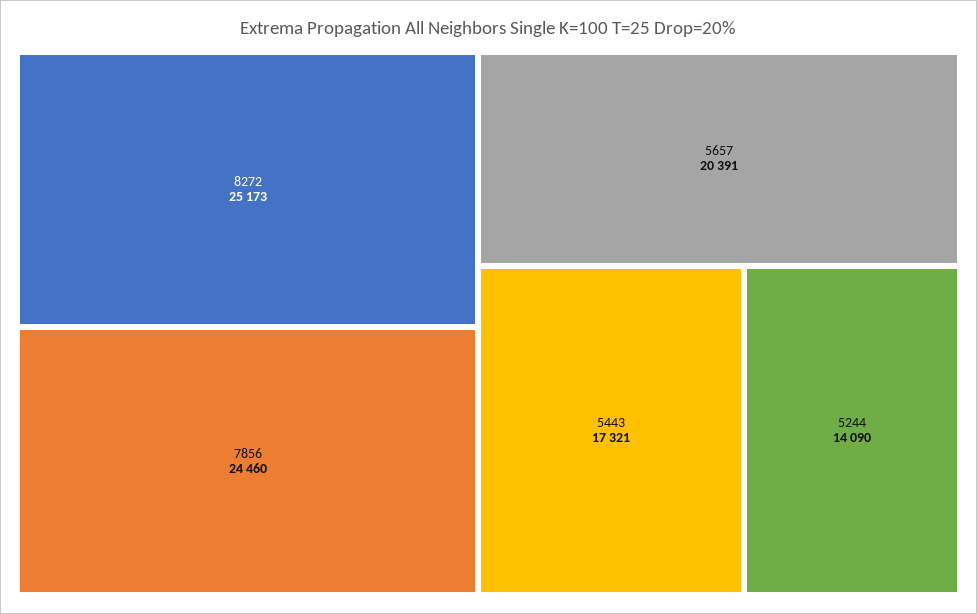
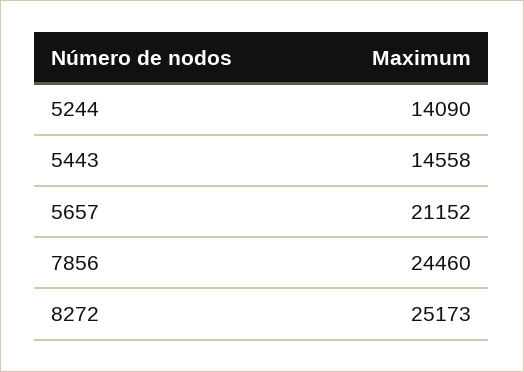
5657: 20391 -> 21152
5443: 17321 -> 14558

